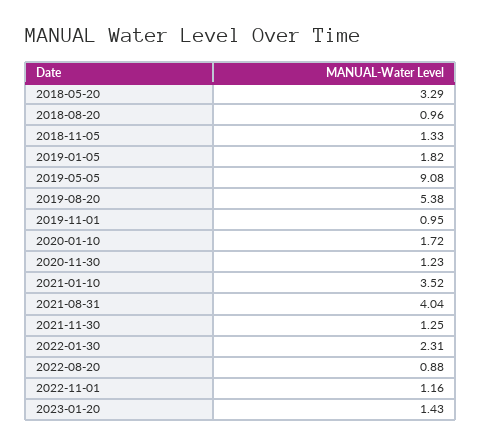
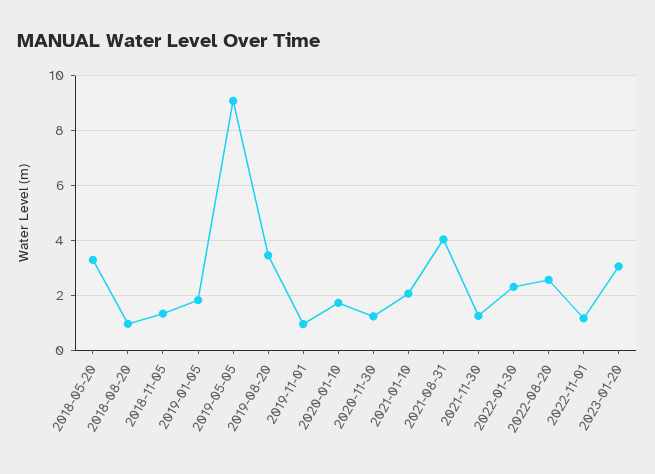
2019-08-20: 5.38 -> 3.5
2021-01-10: 3.52 -> 2
2022-08-20: 0.88 -> 2.5
2023-01-20: 1.43 -> 3

